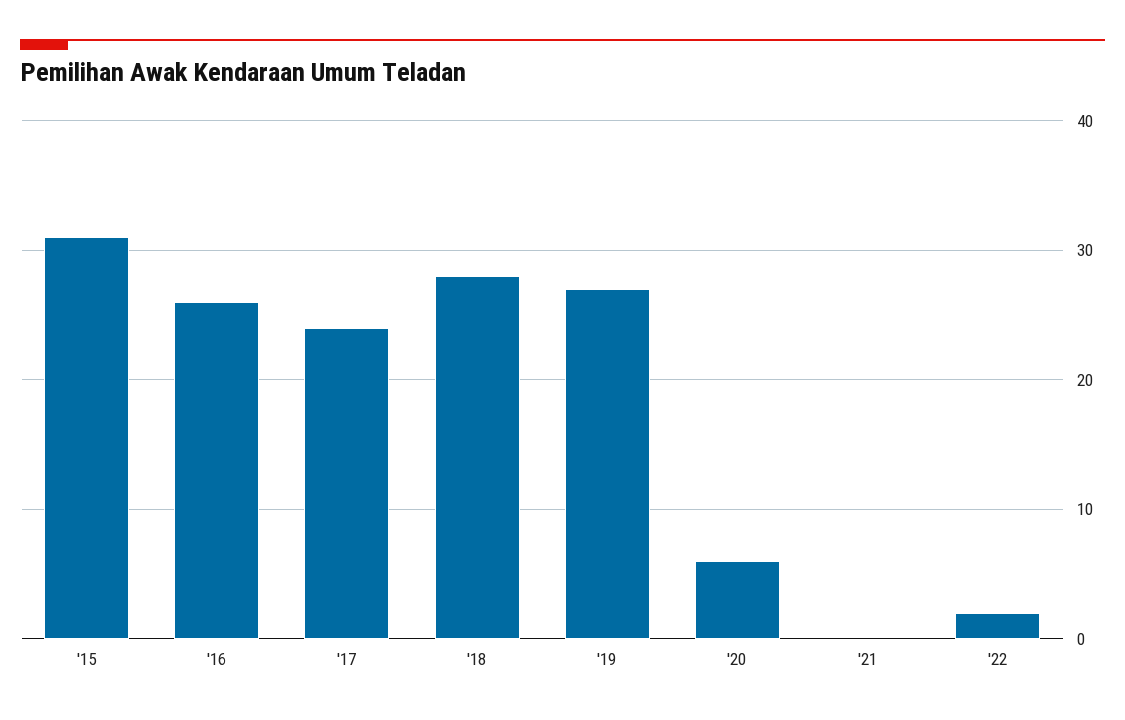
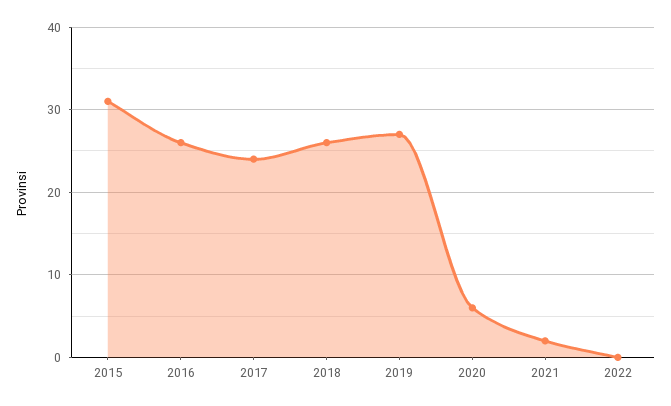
'18: 28 -> 26
'21: 0 -> 2
'22: 2 -> 0

